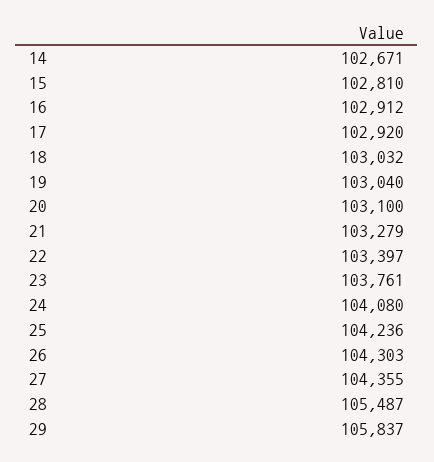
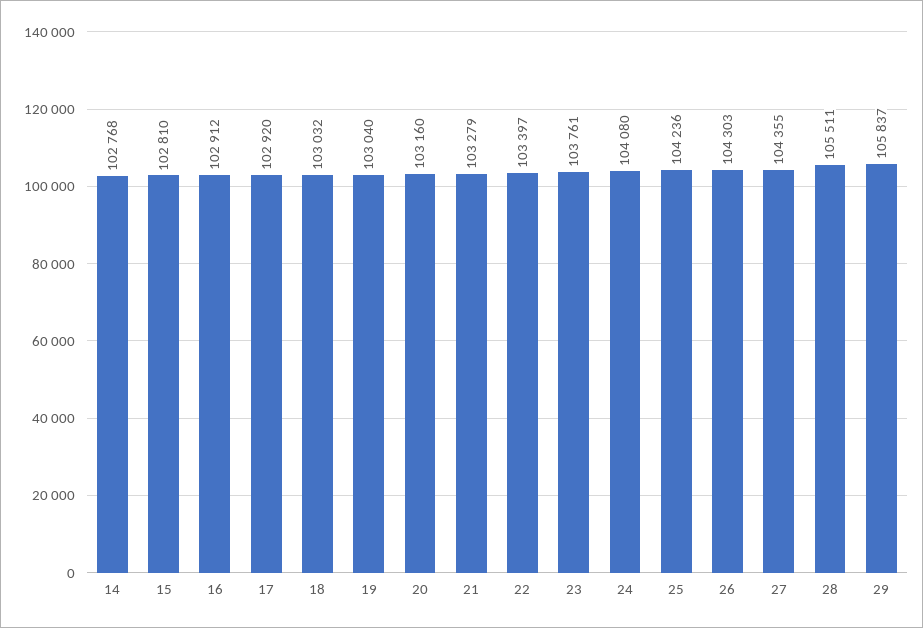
14: 102671 -> 102768
20: 103100 -> 103160
28: 105487 -> 105511

